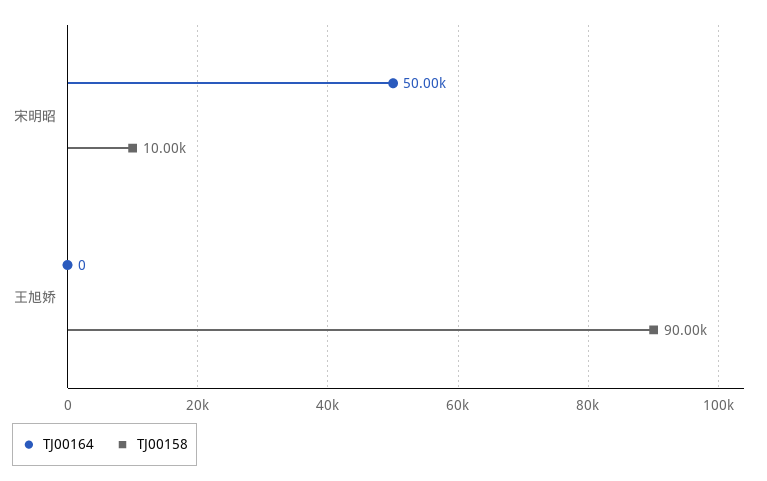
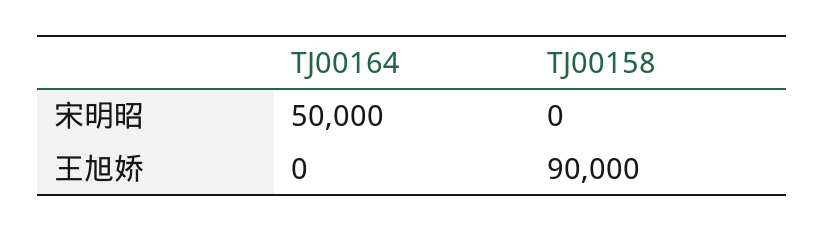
TJ00158, 宋明昭: 10000 -> 0

